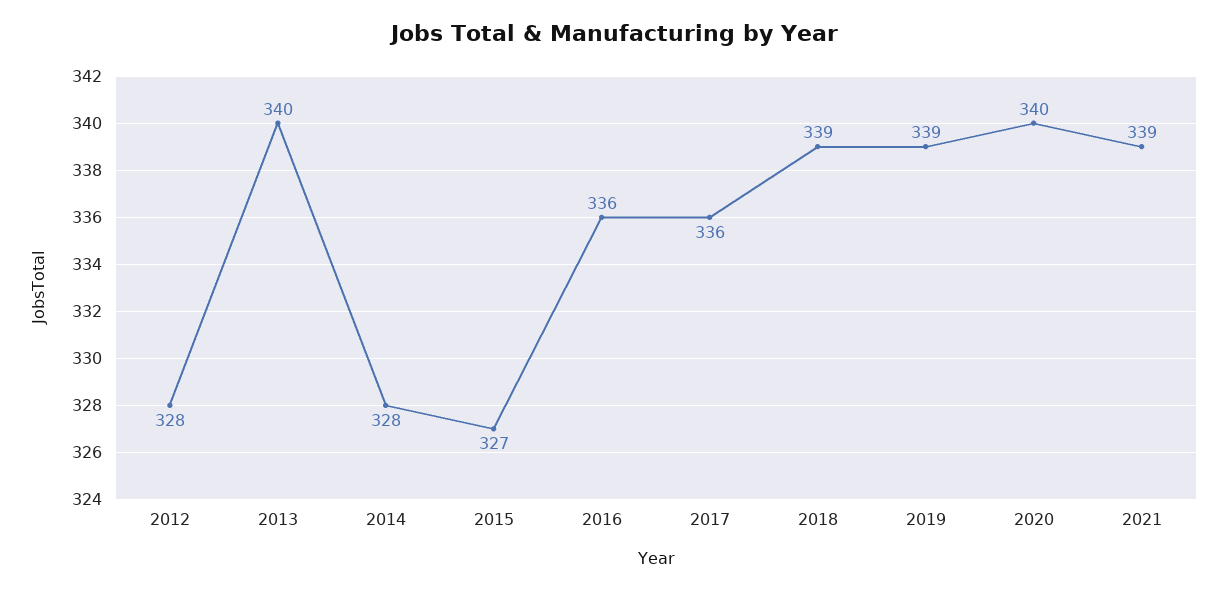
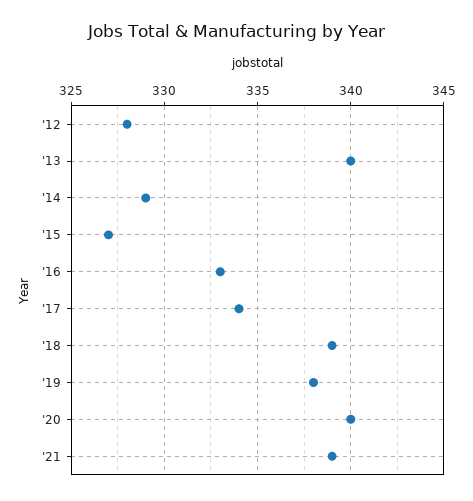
2014: 328 -> 329
2016: 336 -> 333
2017: 336 -> 334
2019: 339 -> 338

